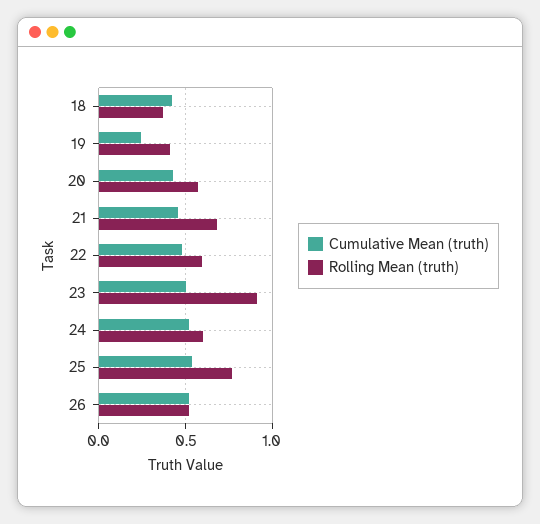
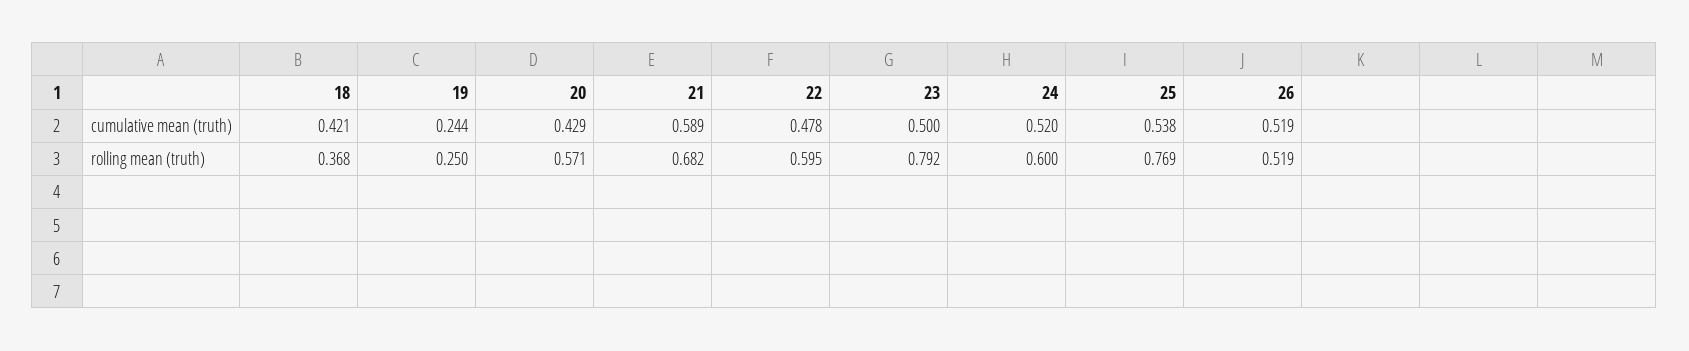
Rolling Mean (truth), 19: 0.4 -> 0.25
Cumulative Mean (truth), 21: 0.45 -> 0.589
Rolling Mean (truth), 23: 0.9 -> 0.792

